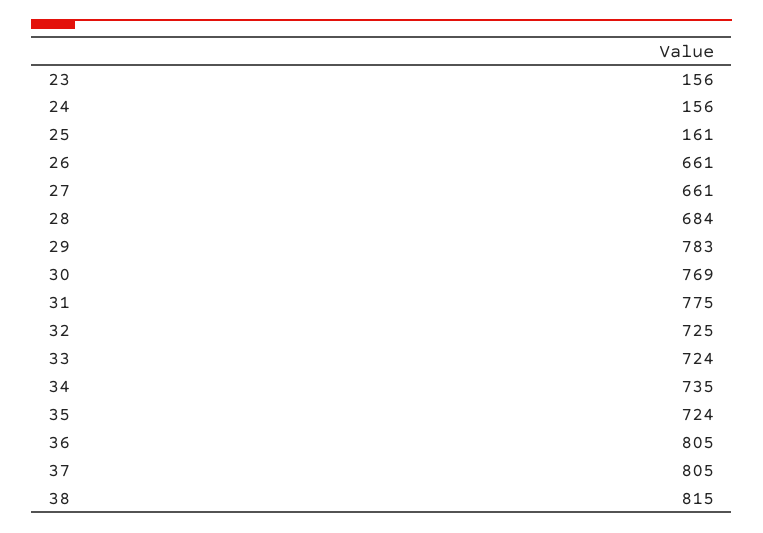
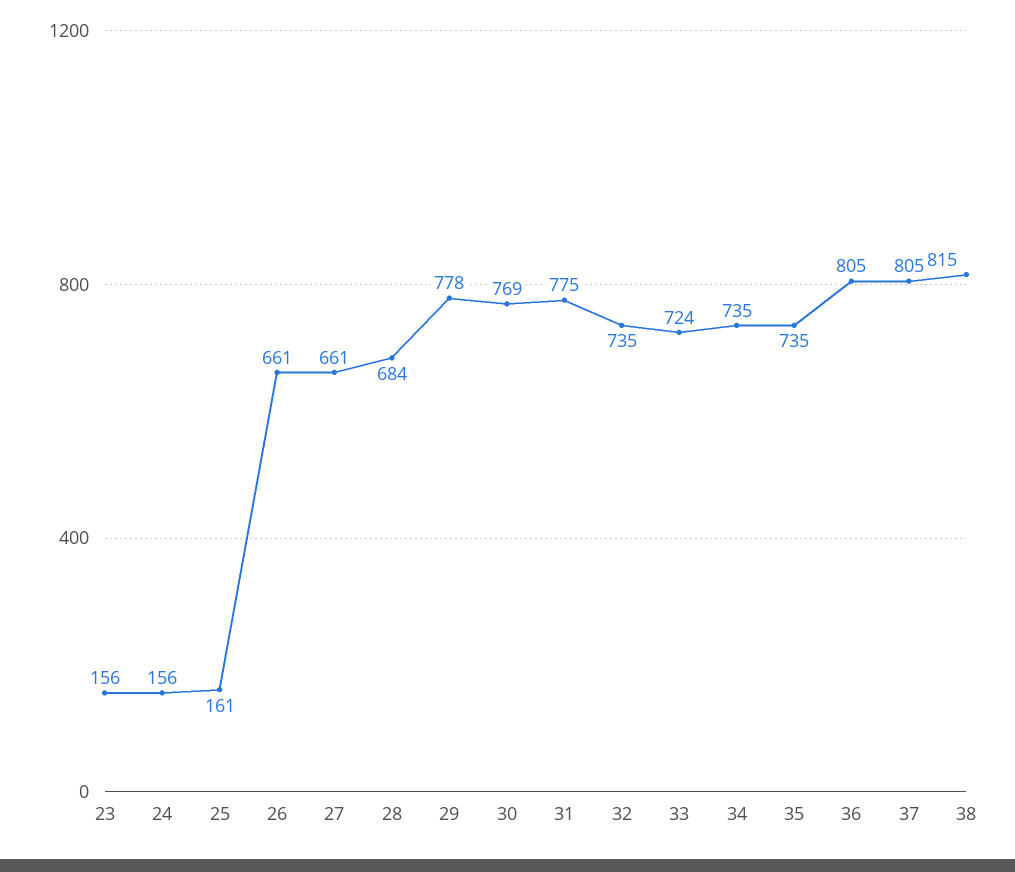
29: 783 -> 778
32: 725 -> 735
35: 724 -> 735

